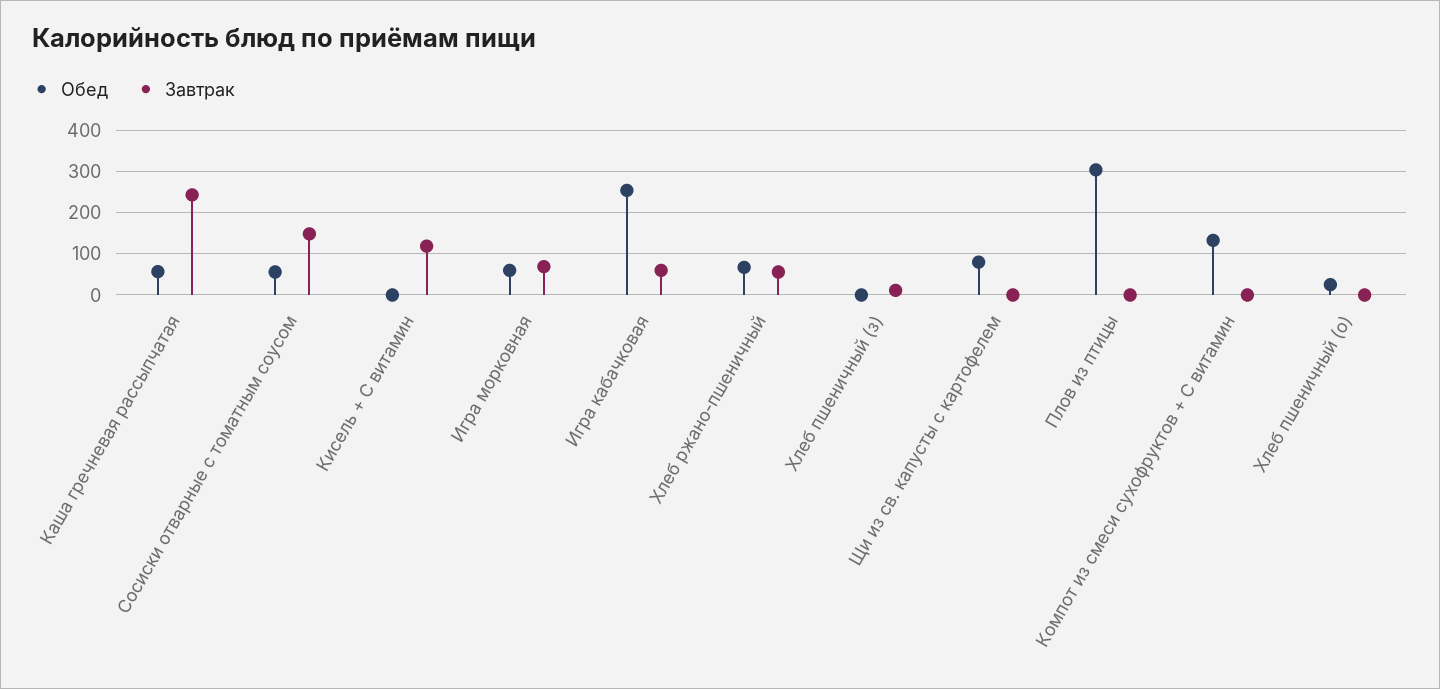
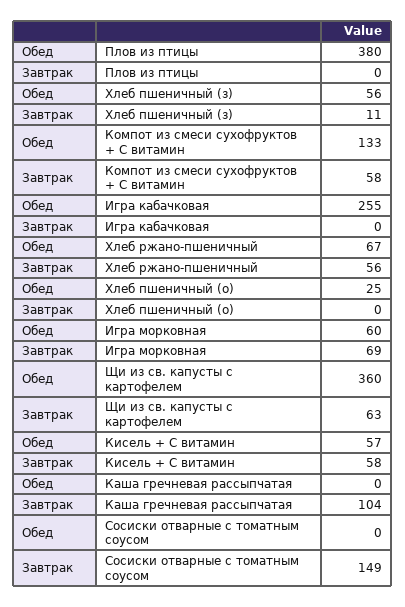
Обед, Каша гречневая рассыпчатая: 60 -> 0
Завтрак, Каша гречневая рассыпчатая: 240 -> 104
Обед, Сосиски отварные с томатным соусом: 60 -> 0
Обед, Кисель + С витамин: 0 -> 57
Завтрак, Кисель + С витамин: 120 -> 58
Завтрак, Игра кабачковая: 60 -> 0
Обед, Хлеб пшеничный (з): 0 -> 56
Обед, Щи из св. капусты с картофелем: 80 -> 360
Завтрак, Щи из св. капусты с картофелем: 0 -> 63
Обед, Плов из птицы: 300 -> 380
Завтрак, Компот из смеси сухофруктов + С витамин: 0 -> 58

